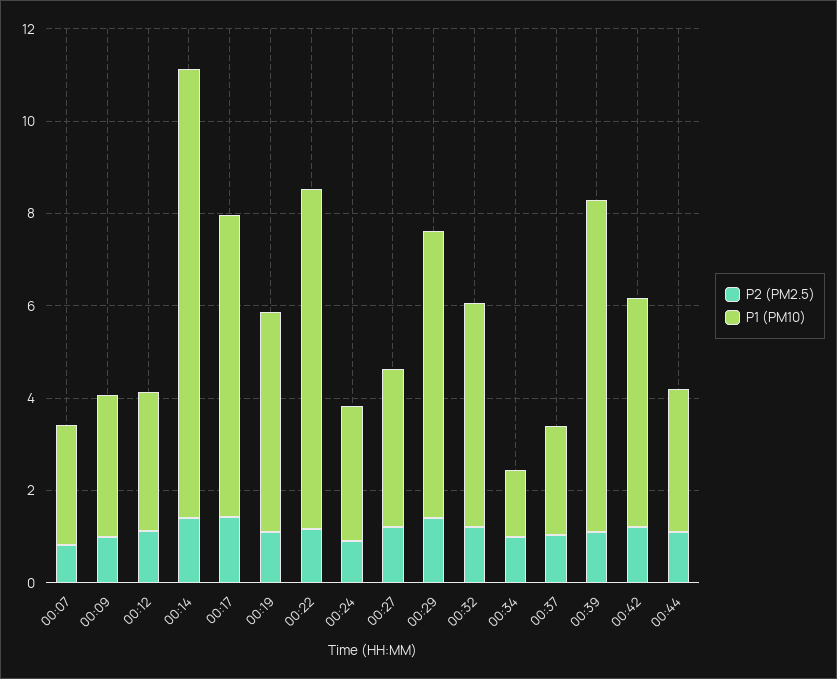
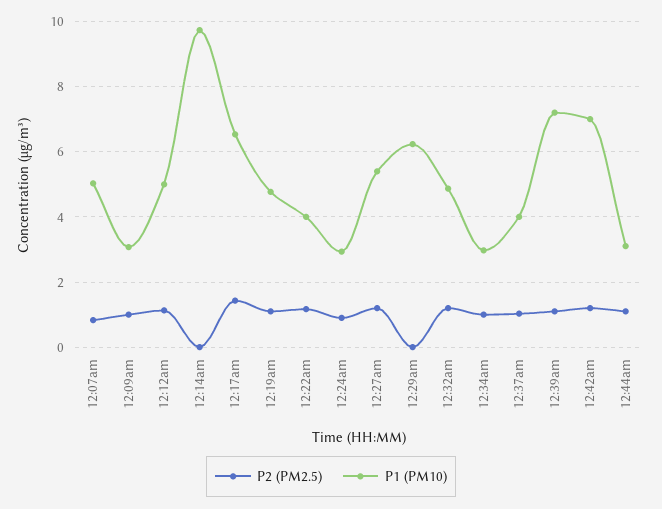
P1 (PM10), 00:07: 2.5 -> 5
P1 (PM10), 00:12: 3 -> 5
P2 (PM2.5), 00:14: 1.5 -> 0
P1 (PM10), 00:22: 7.5 -> 4
P1 (PM10), 00:27: 3.5 -> 5.4
P2 (PM2.5), 00:29: 1.5 -> 0
P1 (PM10), 00:34: 1.5 -> 3
P1 (PM10), 00:37: 2.5 -> 4
P1 (PM10), 00:42: 5 -> 7

